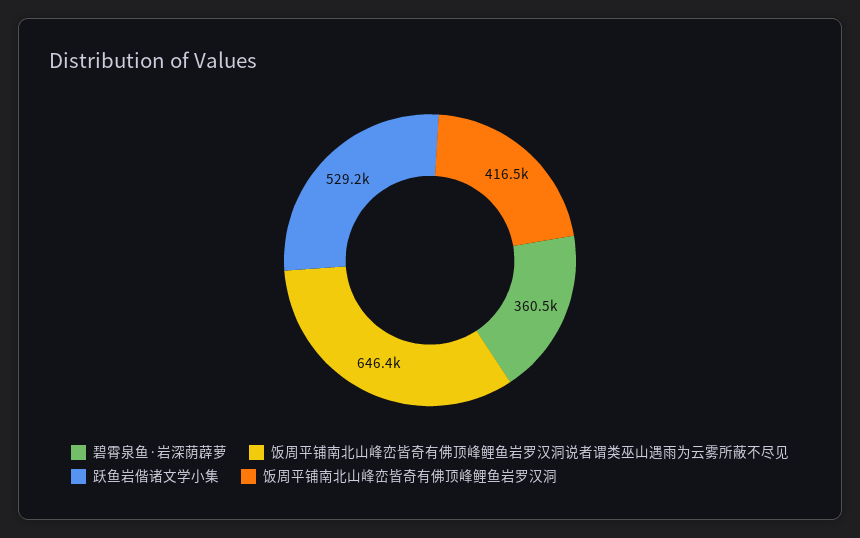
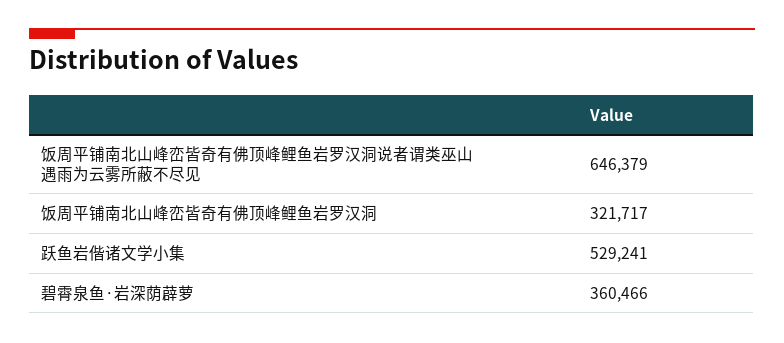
饭周平铺南北山峰峦皆奇有佛顶峰鲤鱼岩罗汉洞: 416500 -> 321717

